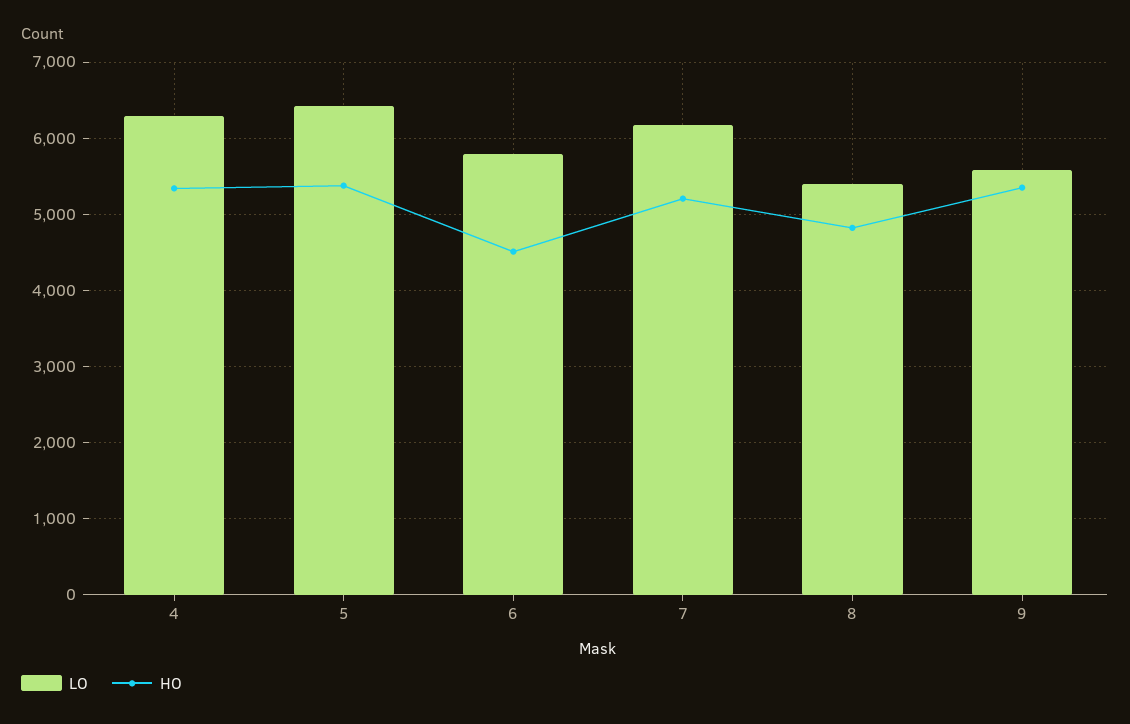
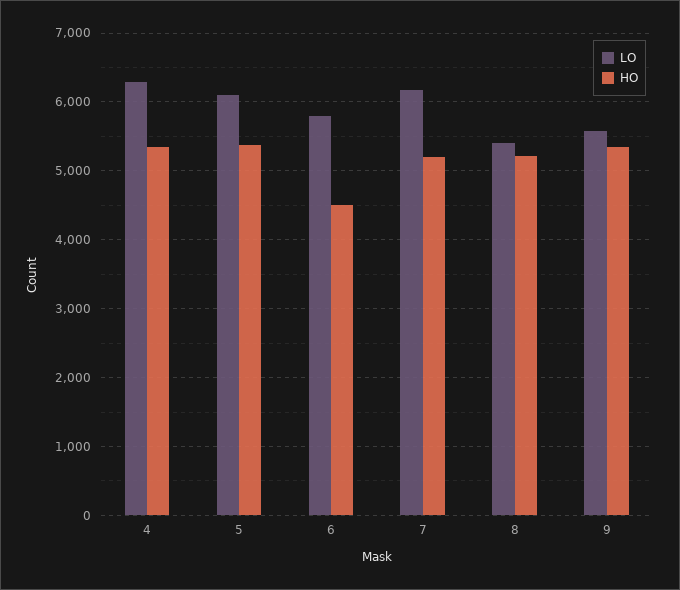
LO, 5: 6400 -> 6100
HO, 8: 4800 -> 5200

